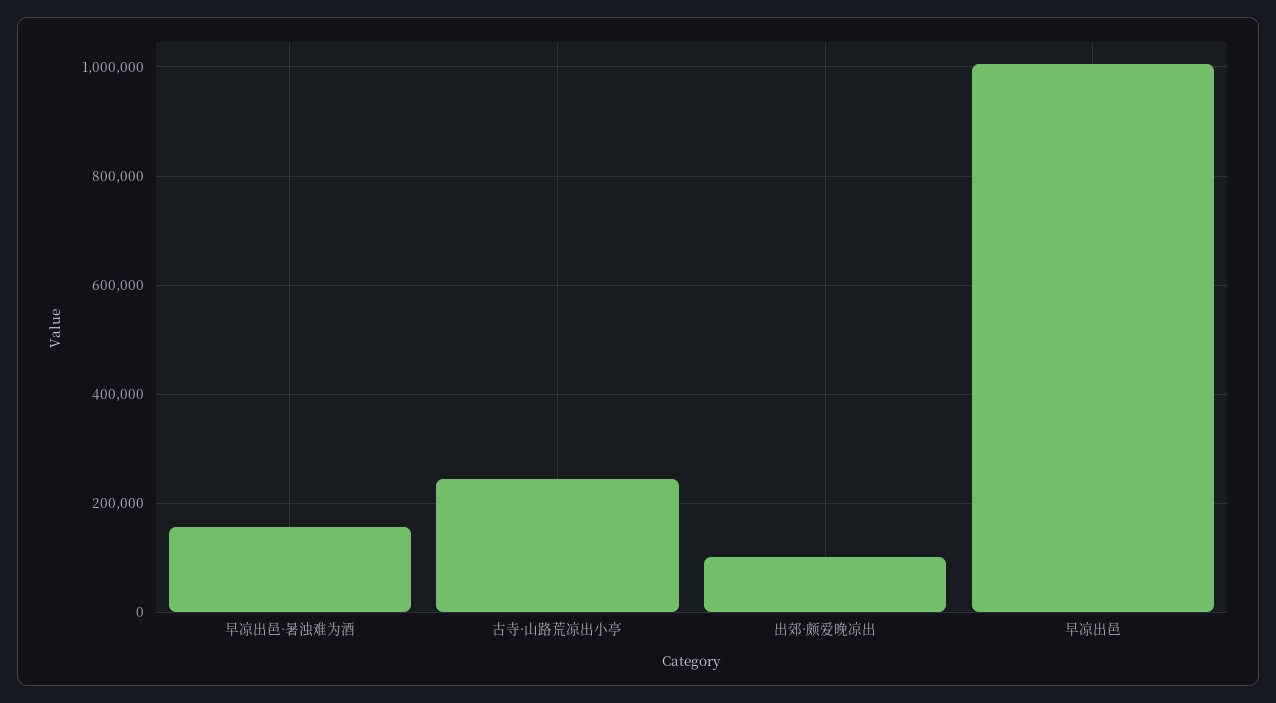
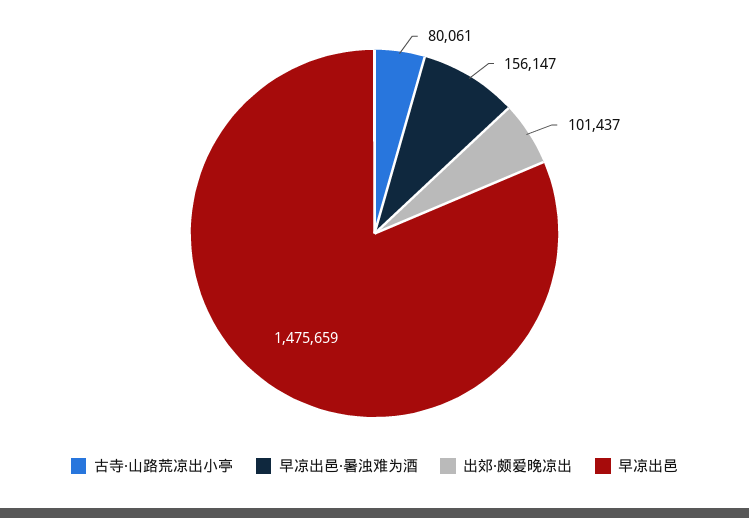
古寺·山路荒凉出小亭: 240000 -> 80061
早凉出邑: 1000000 -> 1475659

